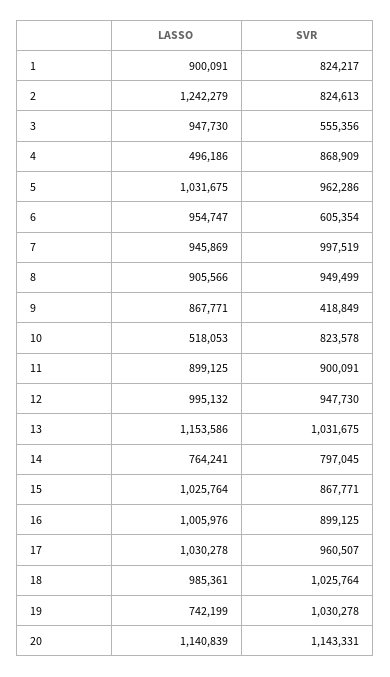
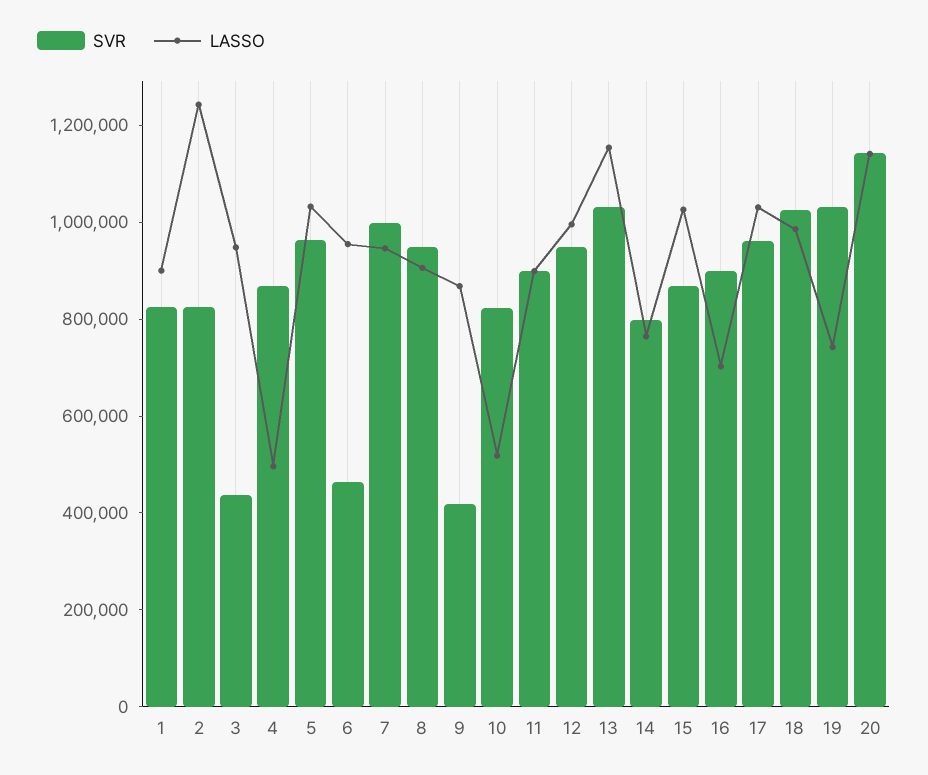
SVR, 3: 555356 -> 450000
SVR, 6: 605354 -> 450000
LASSO, 16: 1005976 -> 700000

